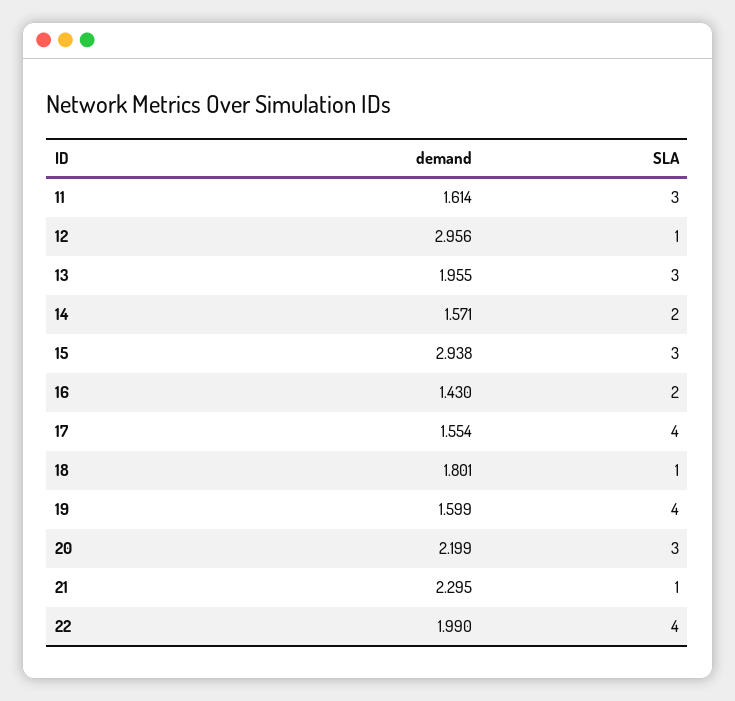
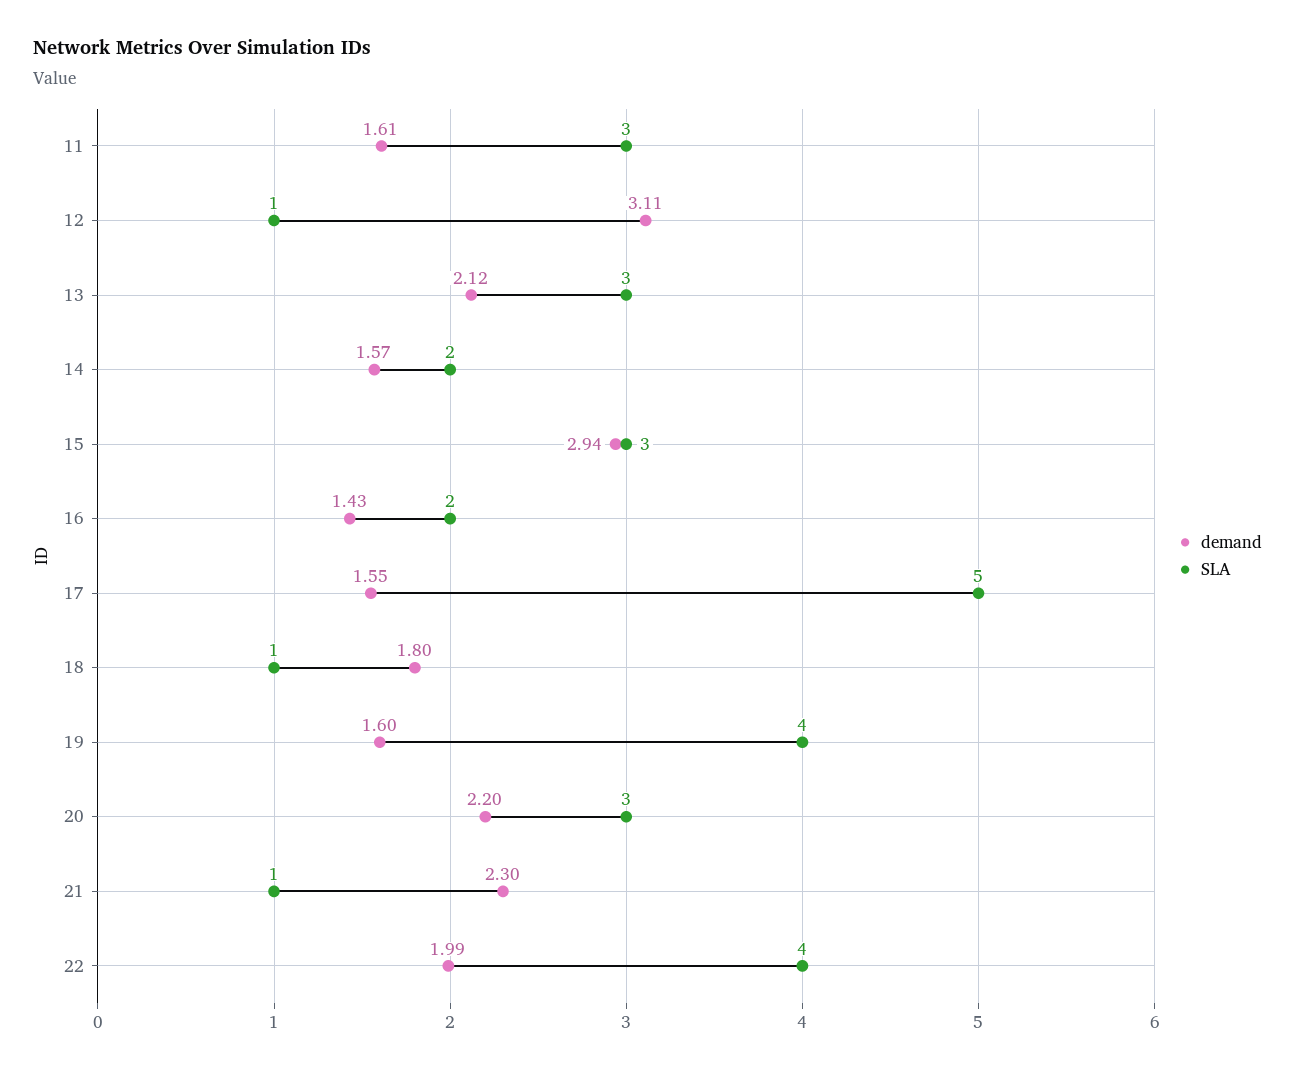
demand, 12: 2.956 -> 3.11
demand, 13: 1.955 -> 2.12
SLA, 17: 4 -> 5

